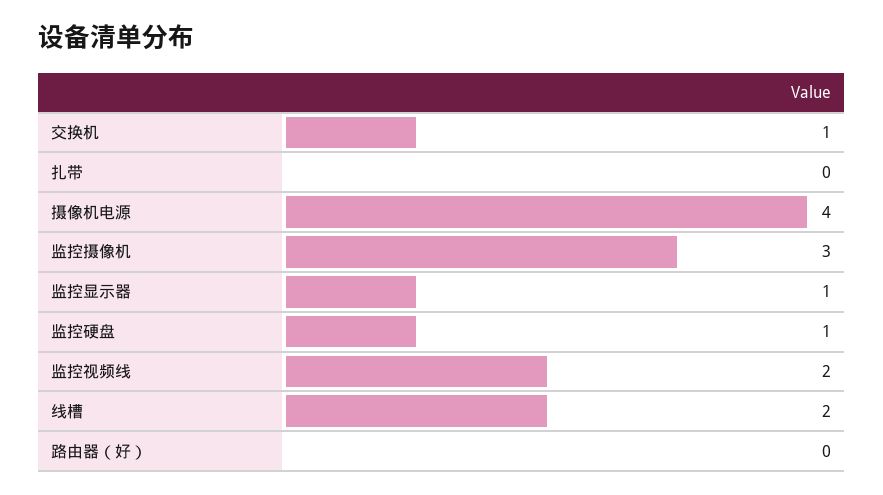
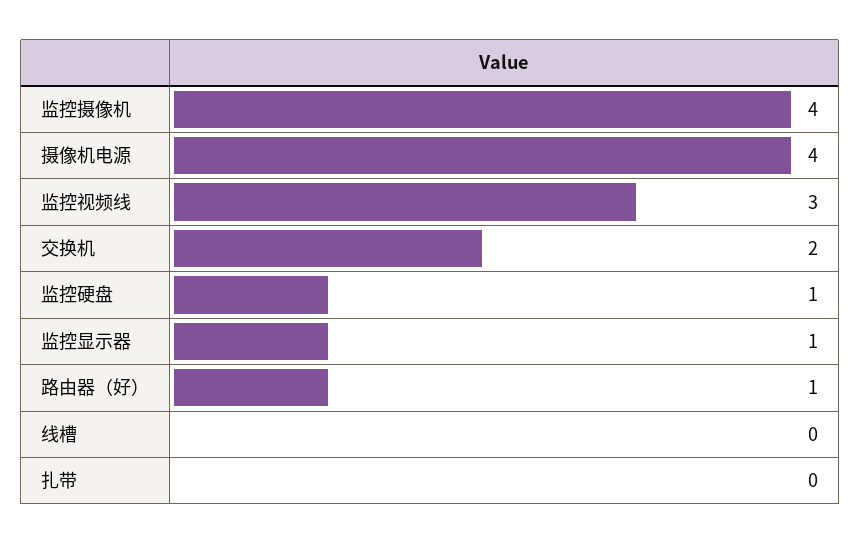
交换机: 1 -> 2
监控摄像机: 3 -> 4
监控视频线: 2 -> 3
线槽: 2 -> 0
路由器（好）: 0 -> 1

